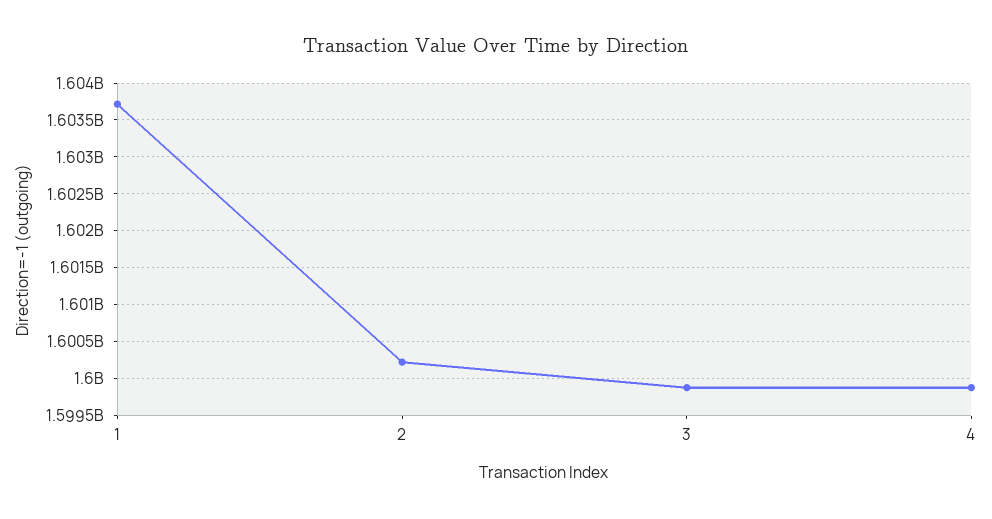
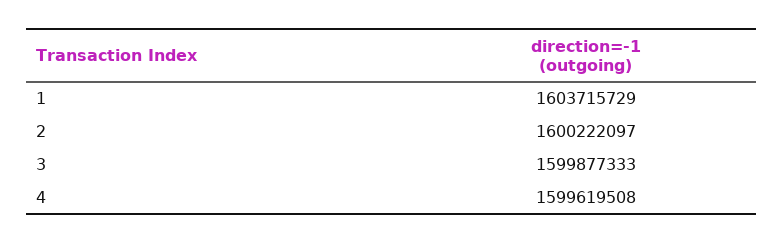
4: 1599900000 -> 1599619508

